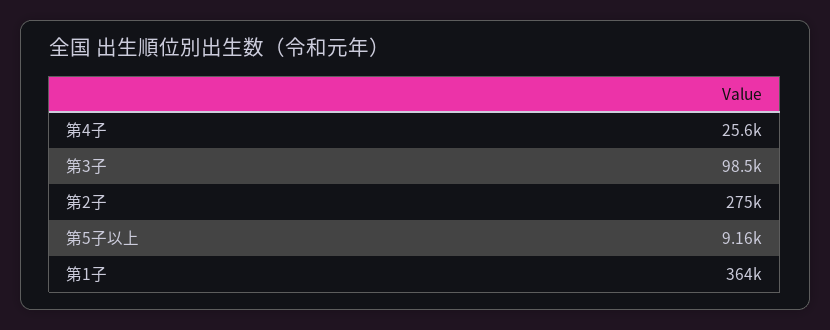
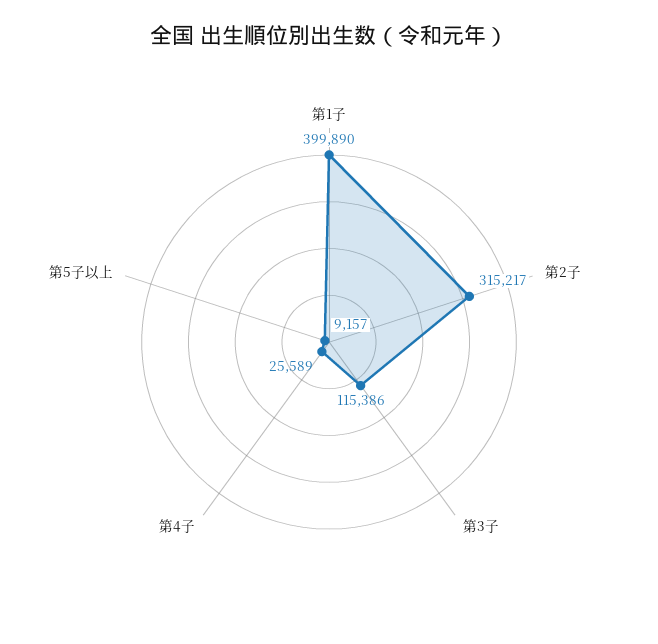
第3子: 98500 -> 115386
第2子: 275000 -> 315217
第1子: 364000 -> 399890

